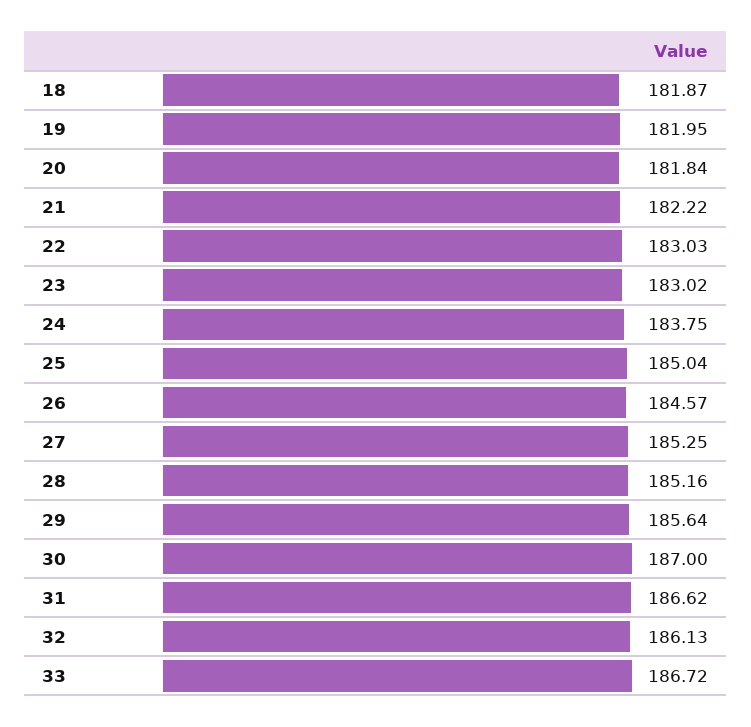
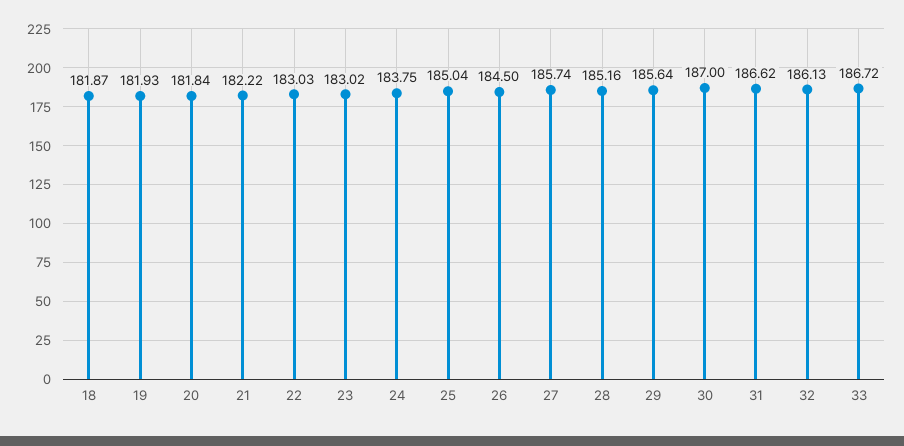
19: 181.95 -> 181.93
26: 184.57 -> 184.5
27: 185.25 -> 185.74

